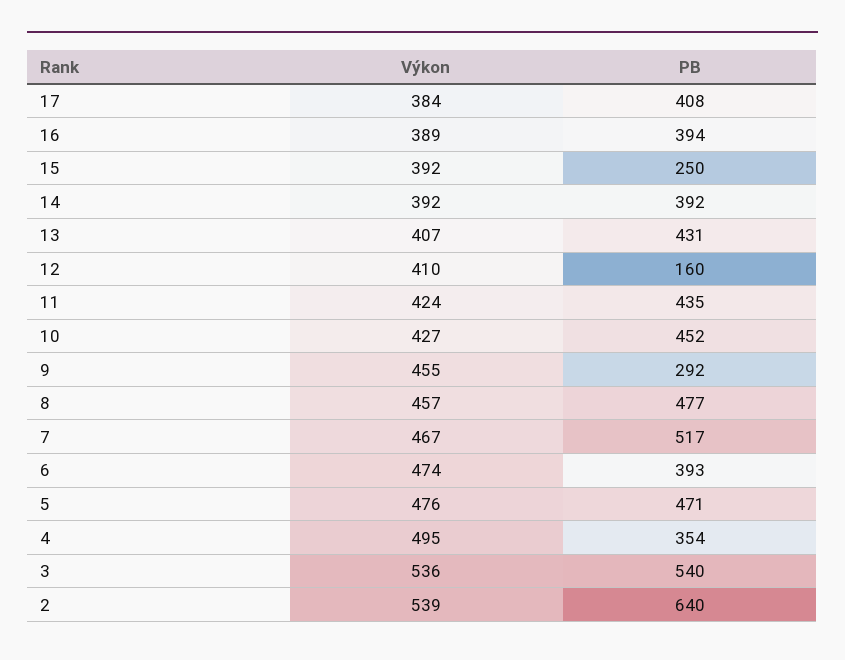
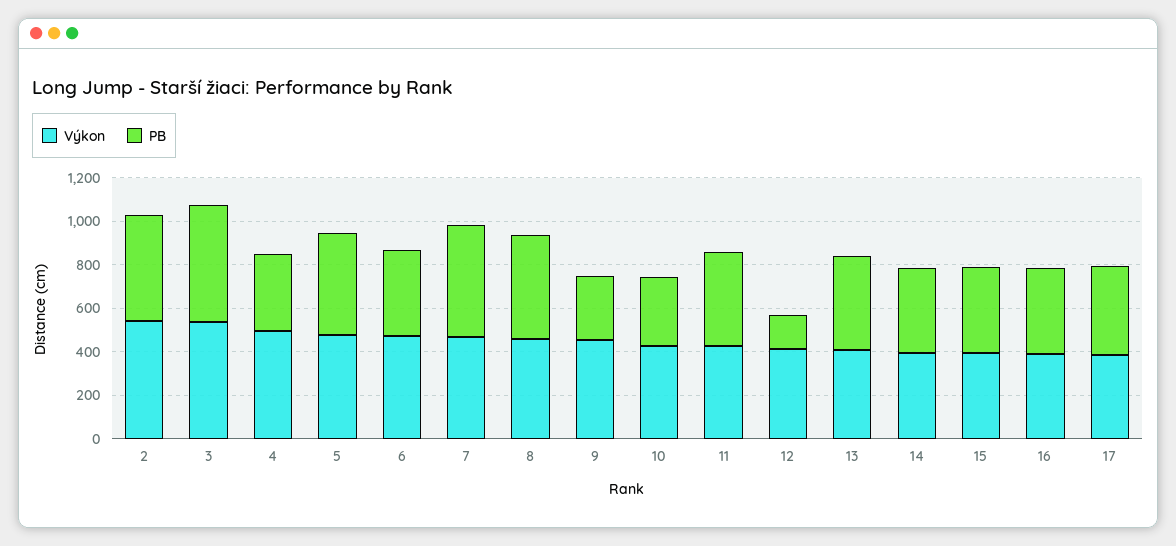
PB, 15: 250 -> 400
PB, 10: 452 -> 300
PB, 2: 640 -> 500

